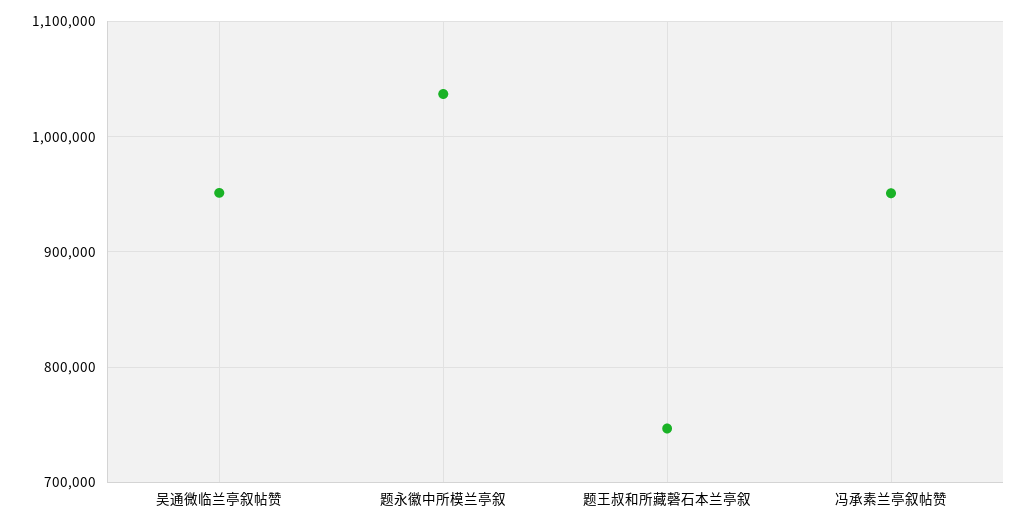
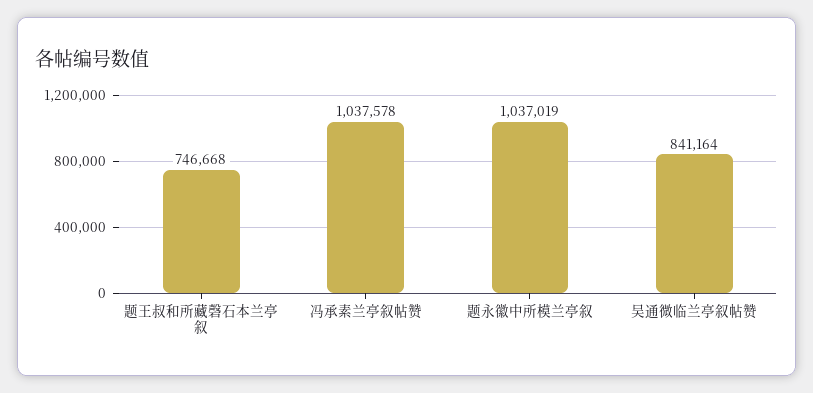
吴通微临兰亭叙帖赞: 950000 -> 841164
冯承素兰亭叙帖赞: 950000 -> 1037578

